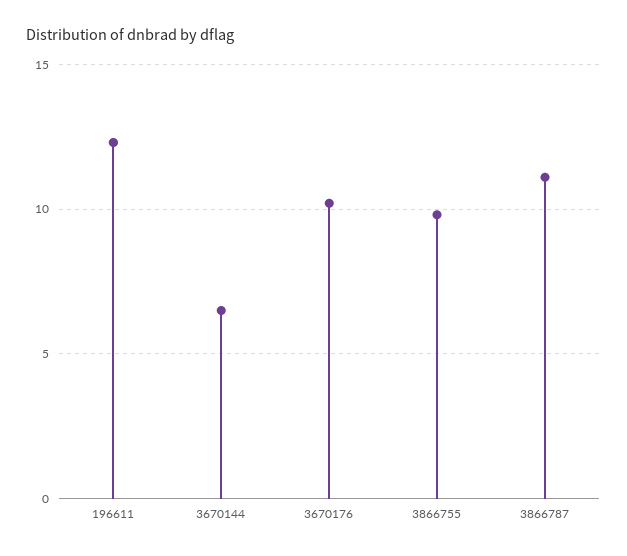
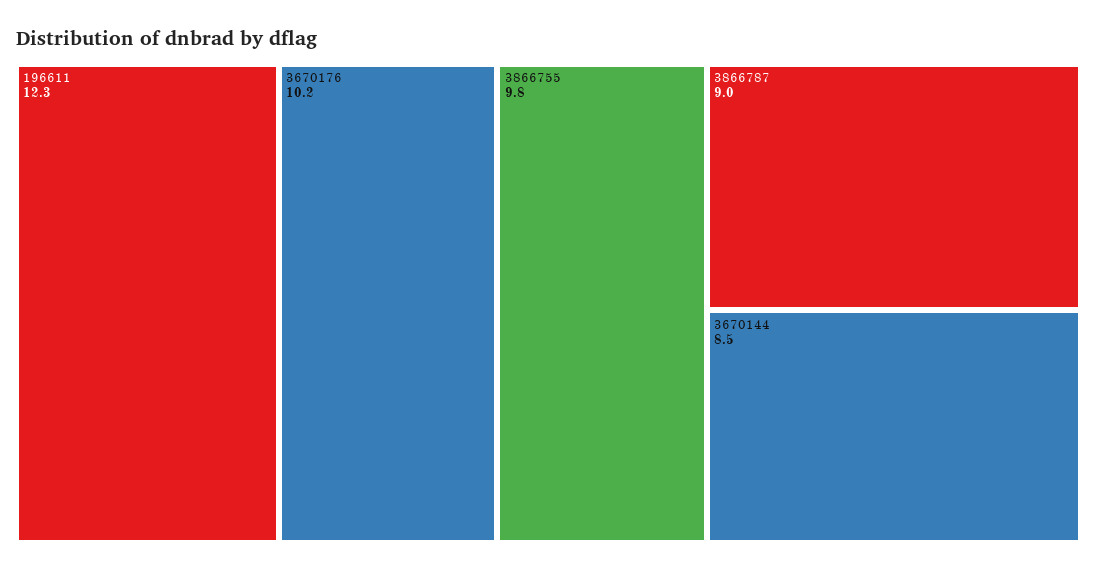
3670144: 6.5 -> 8.5
3866787: 11 -> 9

